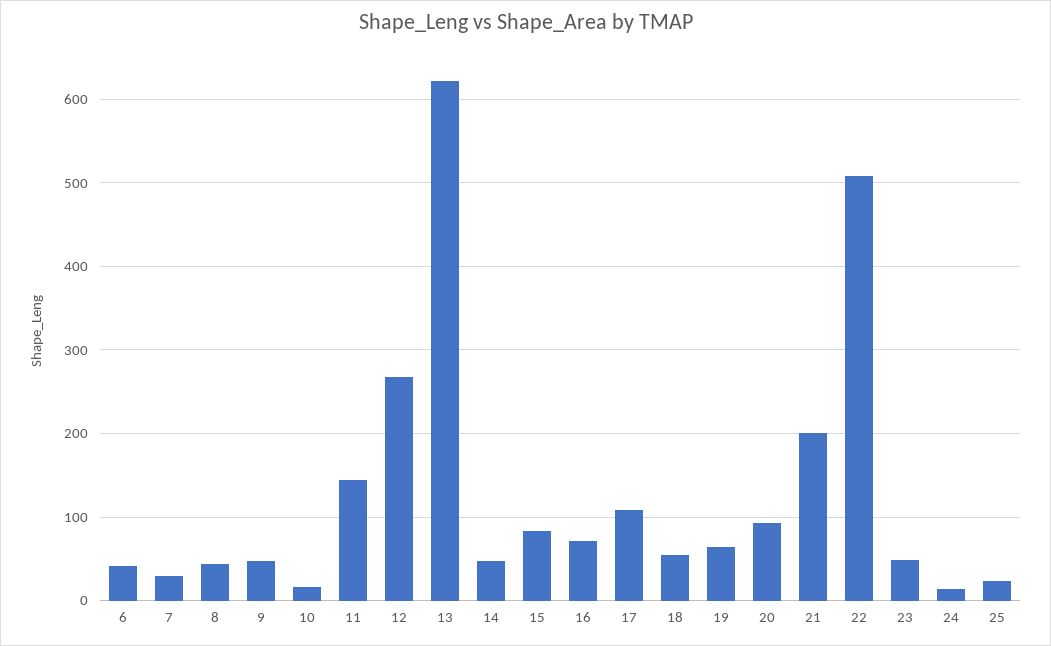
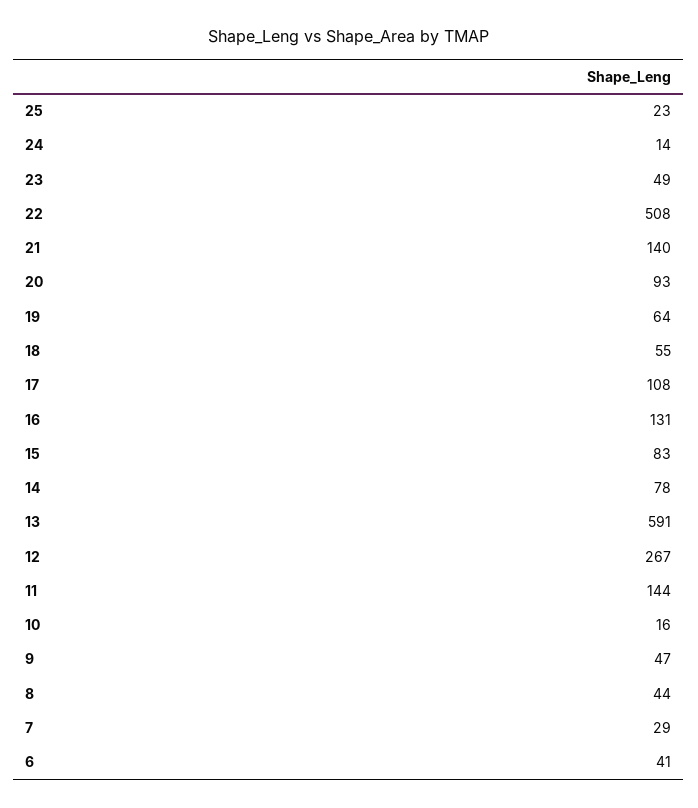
13: 620 -> 591
14: 50 -> 78
16: 70 -> 131
21: 200 -> 140

